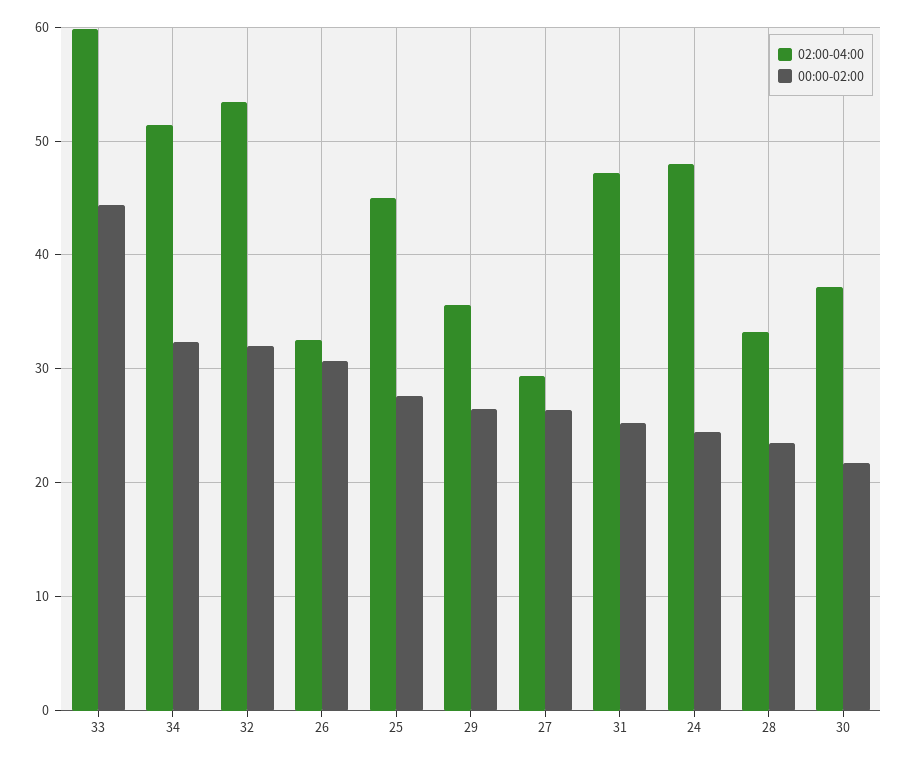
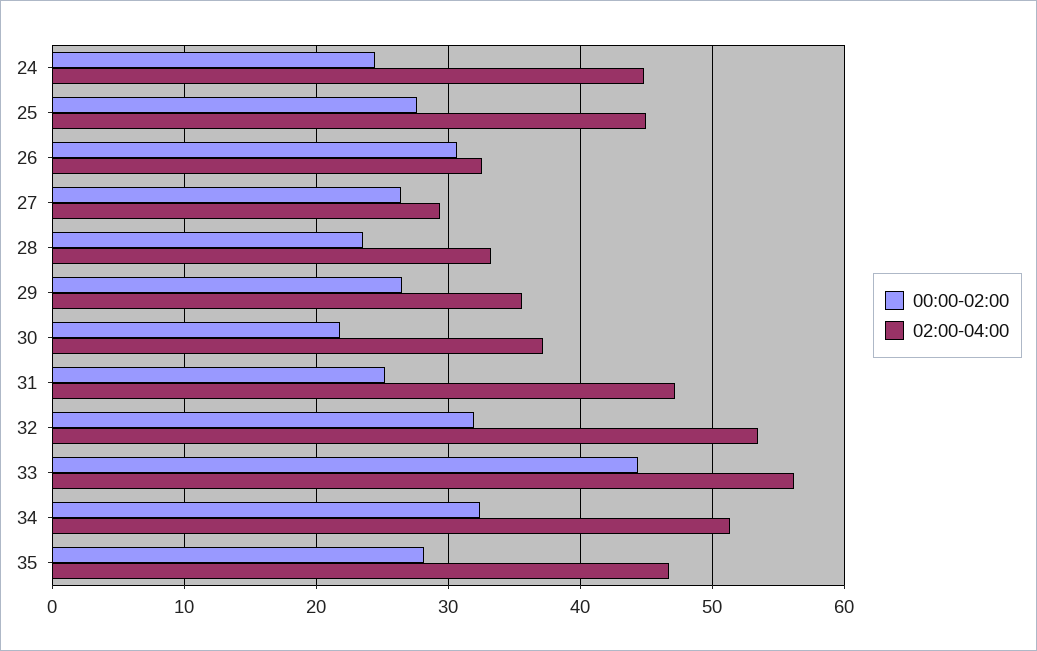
02:00-04:00, 33: 60 -> 56
02:00-04:00, 24: 48 -> 45
00:00-02:00, 35: none -> 28
02:00-04:00, 35: none -> 47

